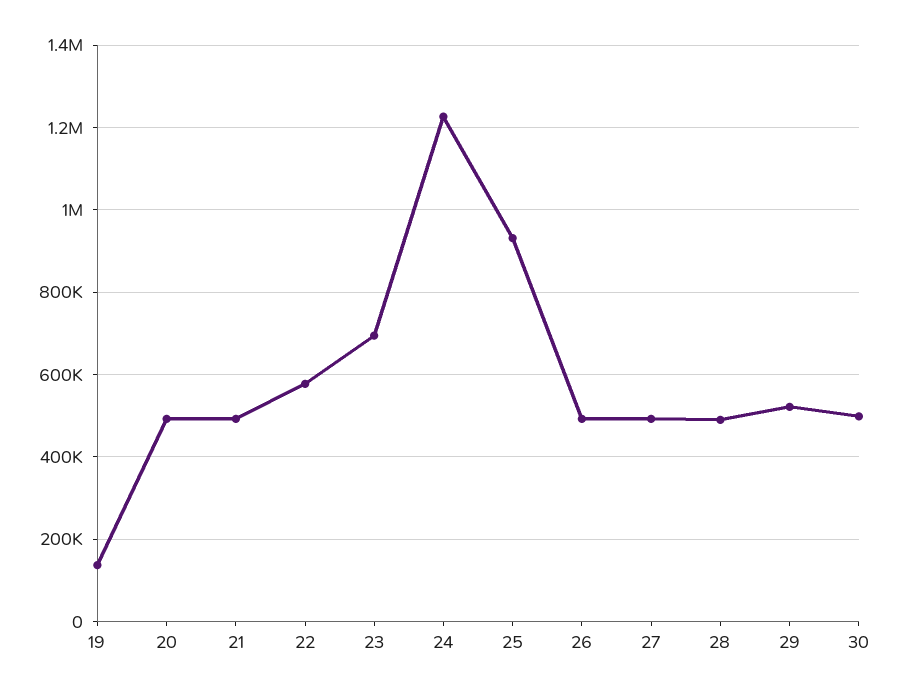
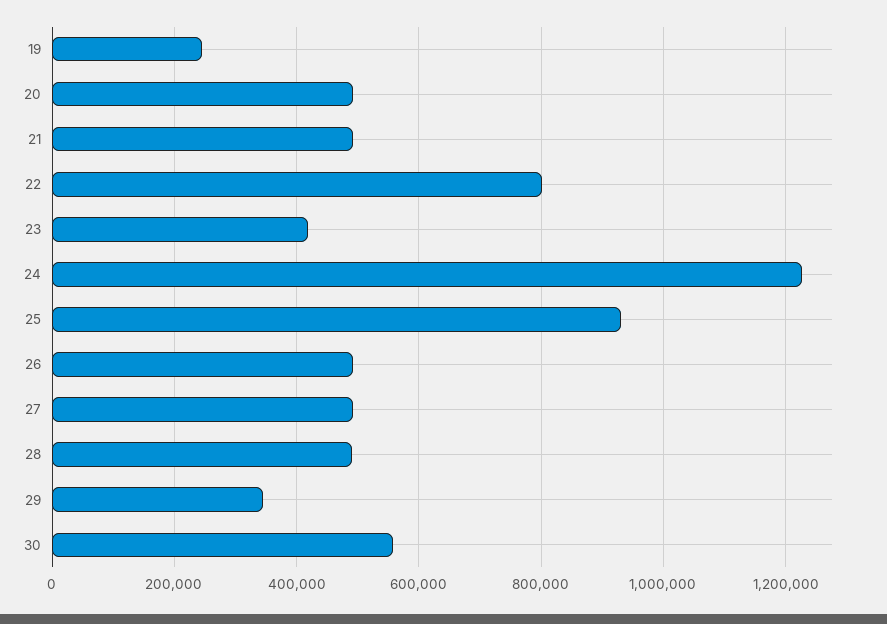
19: 140000 -> 240000
22: 580000 -> 800000
23: 700000 -> 420000
29: 520000 -> 340000
30: 500000 -> 560000

